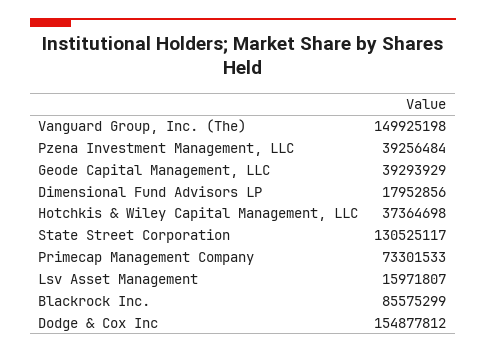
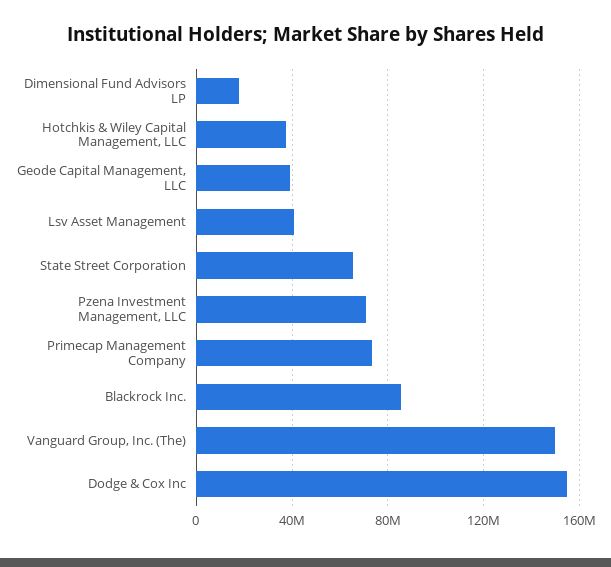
Pzena Investment Management, LLC: 39256484 -> 70000000
State Street Corporation: 130525117 -> 65000000
Lsv Asset Management: 15971807 -> 40000000

